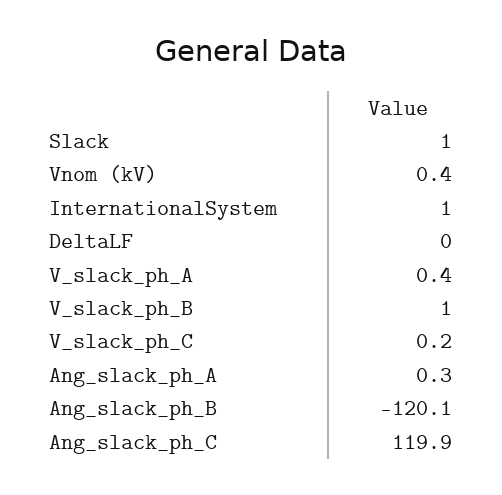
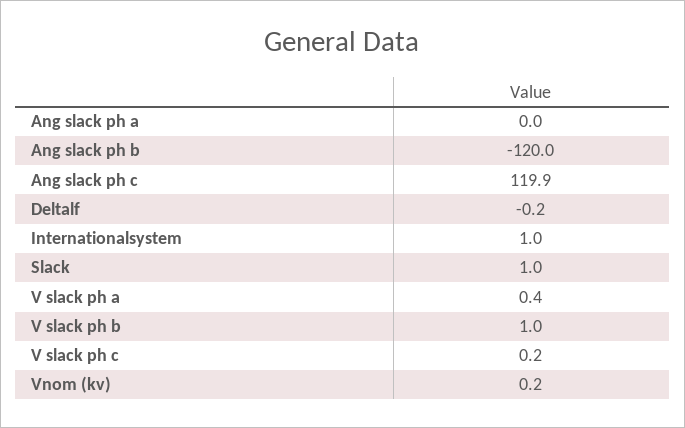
Vnom (kV): 0.4 -> 0.2
DeltaLF: 0 -> -0.2
Ang_slack_ph_A: 0.3 -> 0
Ang_slack_ph_B: -120.1 -> -120

